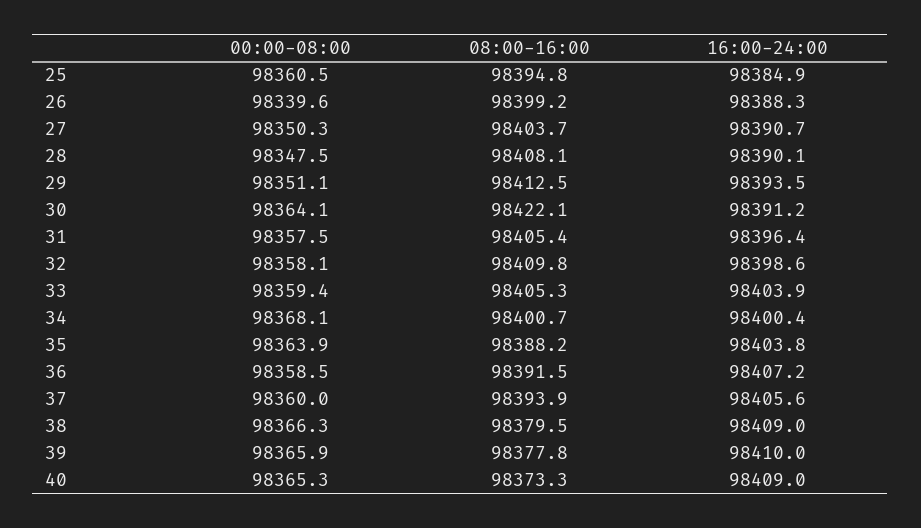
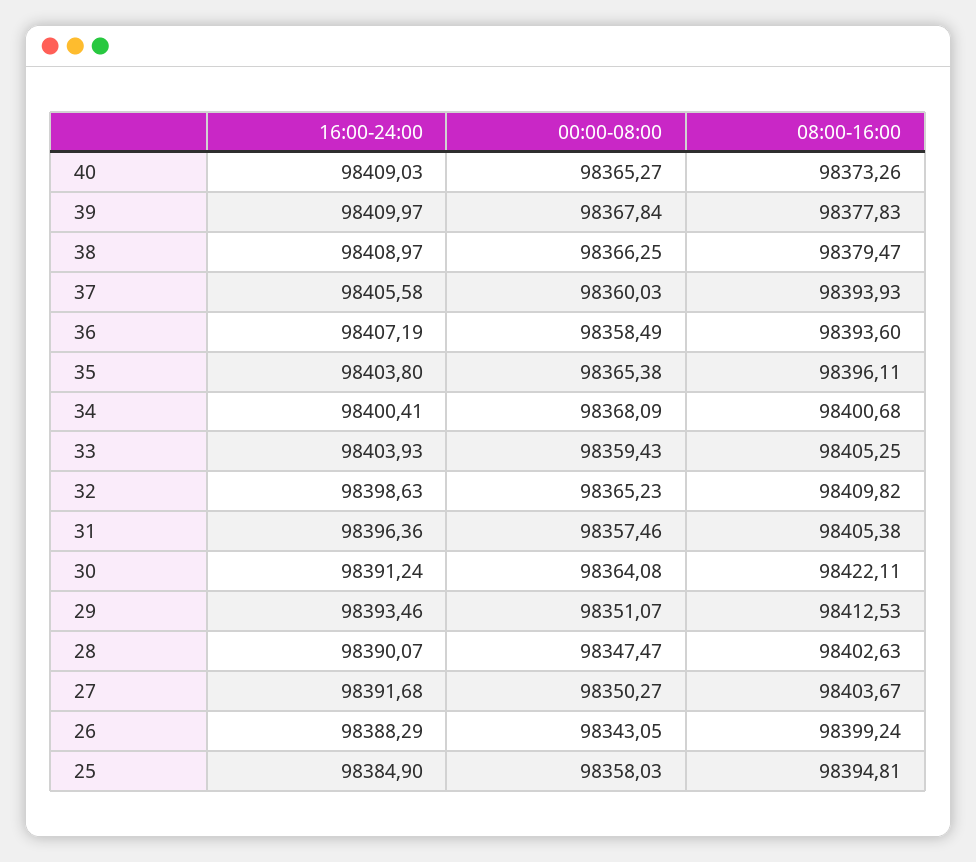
00:00-08:00, 25: 98360.5 -> 98358.03
00:00-08:00, 26: 98339.6 -> 98343.05
16:00-24:00, 27: 98390.7 -> 98391.68
08:00-16:00, 28: 98408.1 -> 98402.63
00:00-08:00, 32: 98358.1 -> 98365.23
00:00-08:00, 35: 98363.9 -> 98365.38
08:00-16:00, 35: 98388.2 -> 98396.11
08:00-16:00, 36: 98391.5 -> 98393.6
00:00-08:00, 39: 98365.9 -> 98367.84

